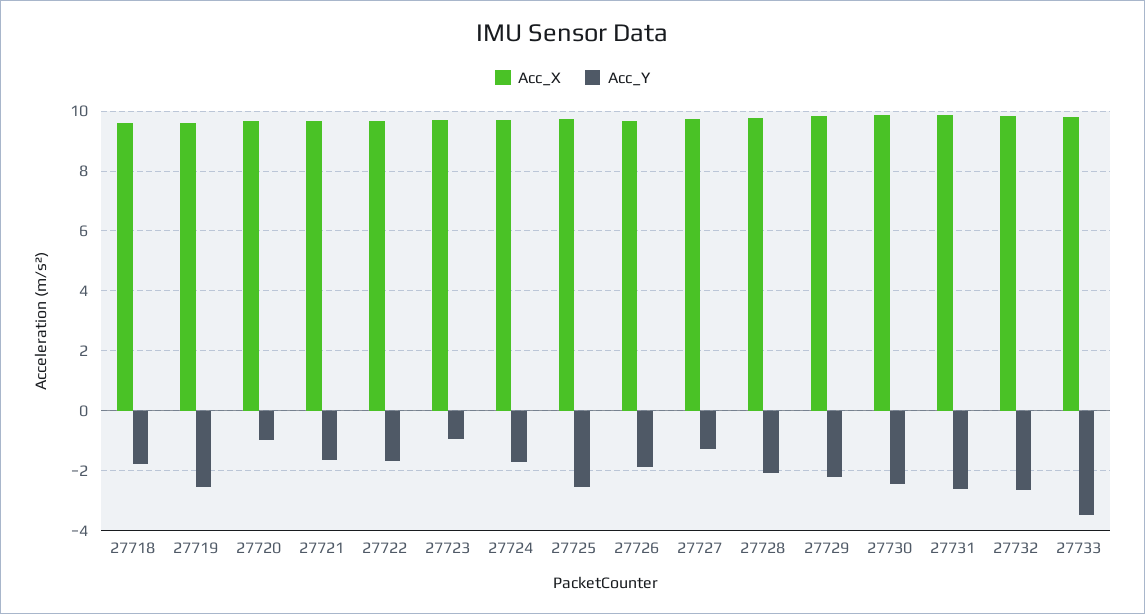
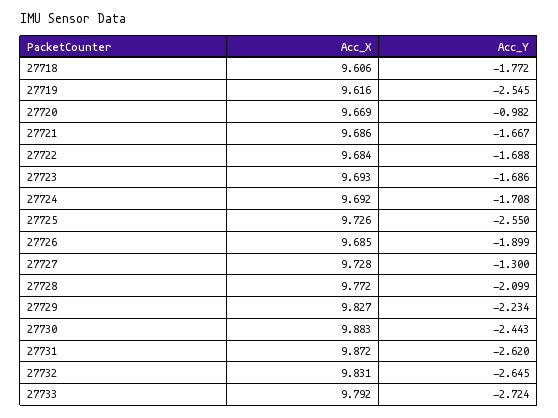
Acc_Y, 27723: -1 -> -1.686
Acc_Y, 27733: -3.5 -> -2.724

